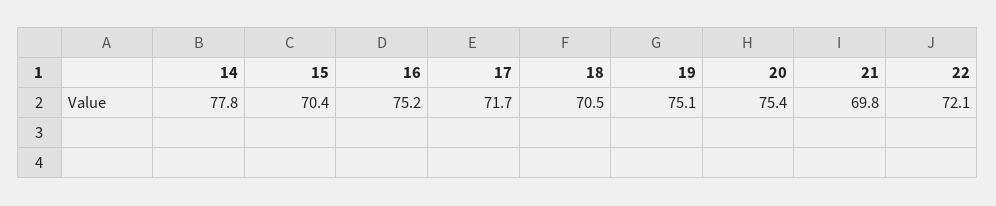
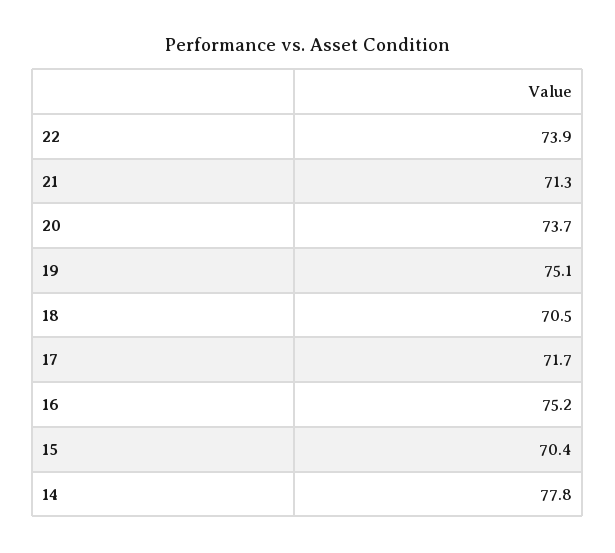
20: 75.4 -> 73.7
21: 69.8 -> 71.3
22: 72.1 -> 73.9

